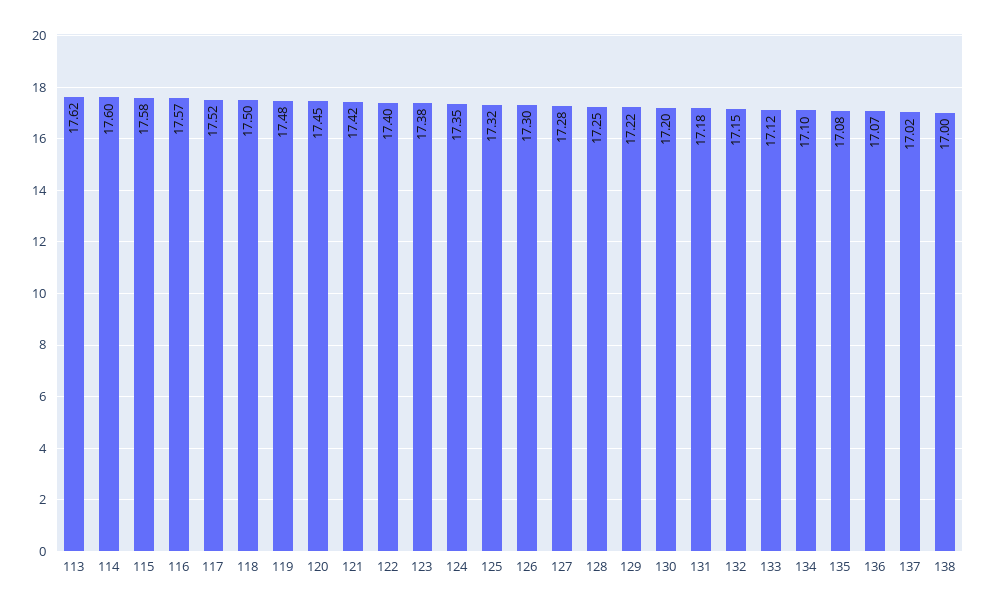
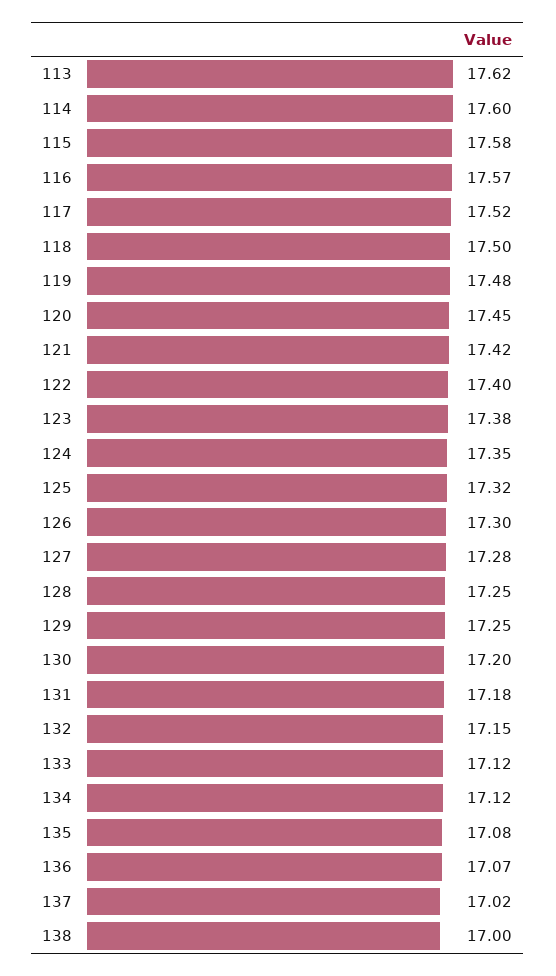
129: 17.22 -> 17.25
134: 17.1 -> 17.12

